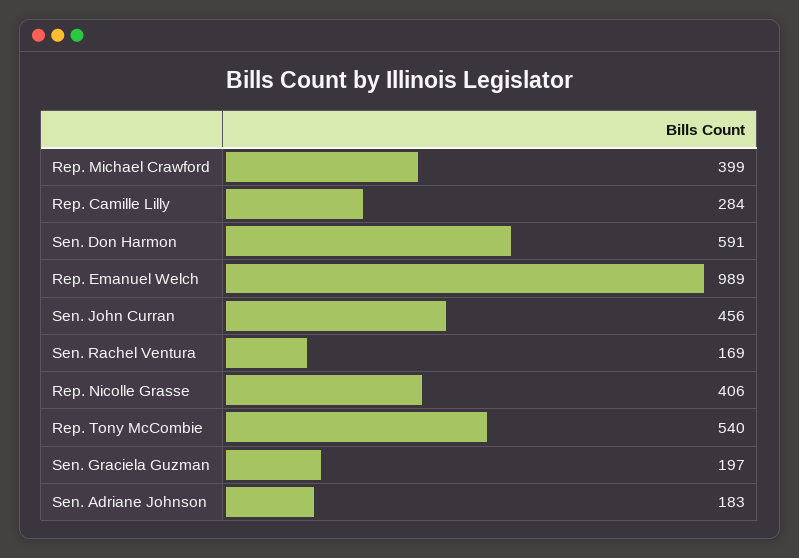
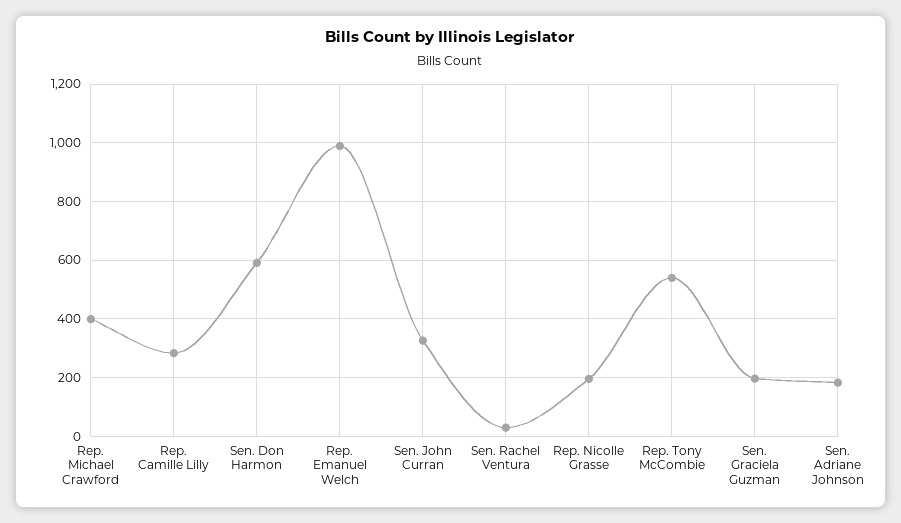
Sen. John Curran: 456 -> 325
Sen. Rachel Ventura: 169 -> 25
Rep. Nicolle Grasse: 406 -> 200

